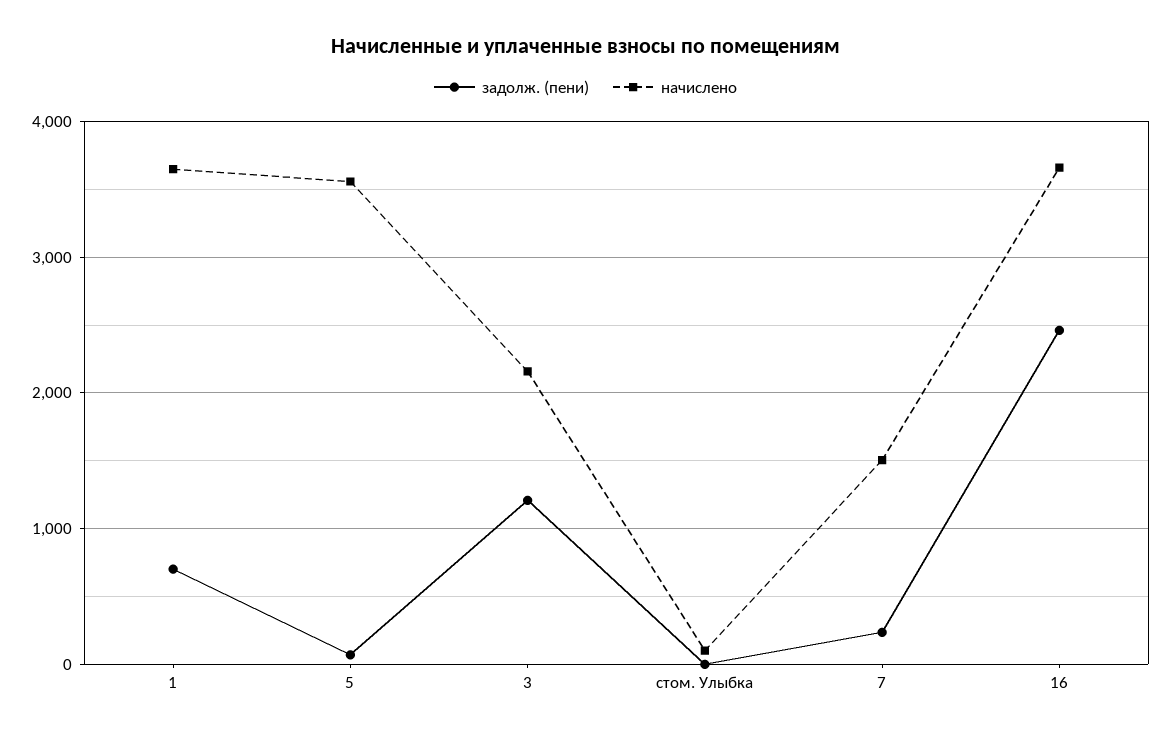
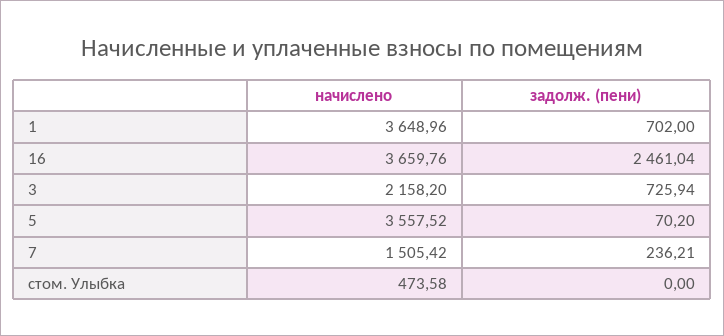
задолж. (пени), 3: 1200 -> 725.94
начислено, стом. Улыбка: 100 -> 473.58

